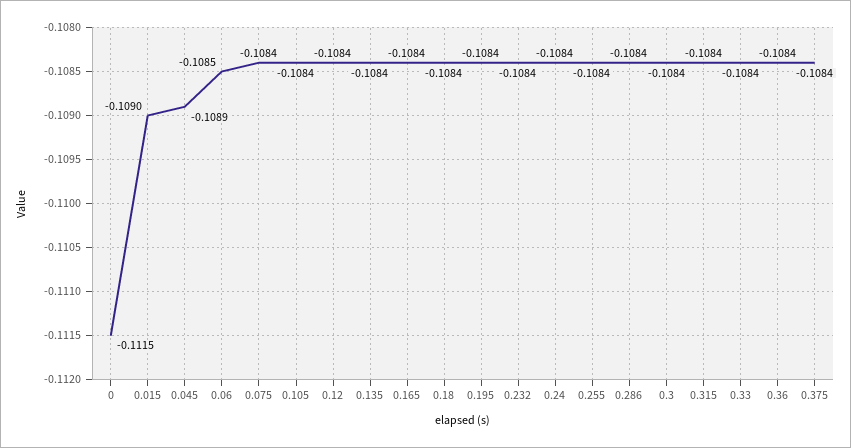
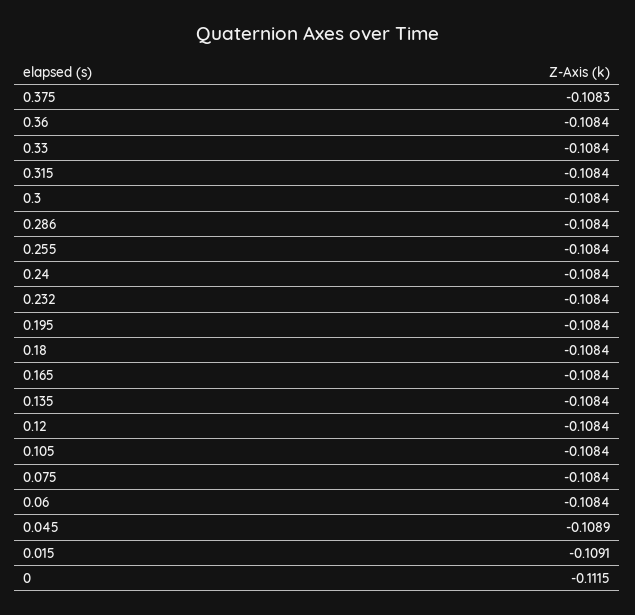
0.015: -0.109 -> -0.1091
0.06: -0.1085 -> -0.1084
0.375: -0.1084 -> -0.1083

